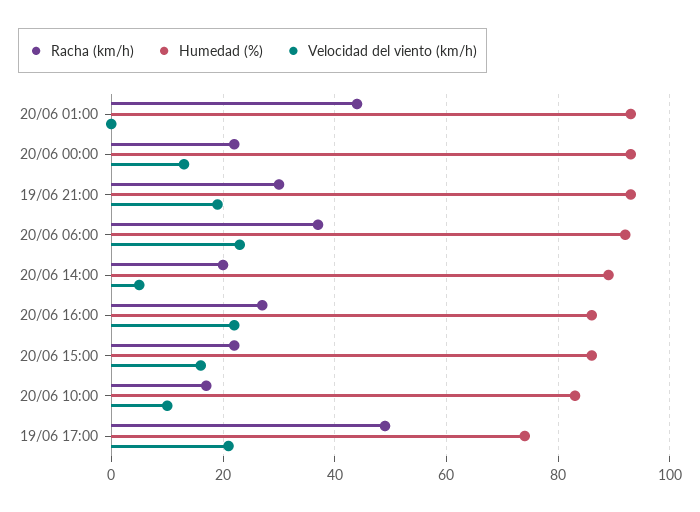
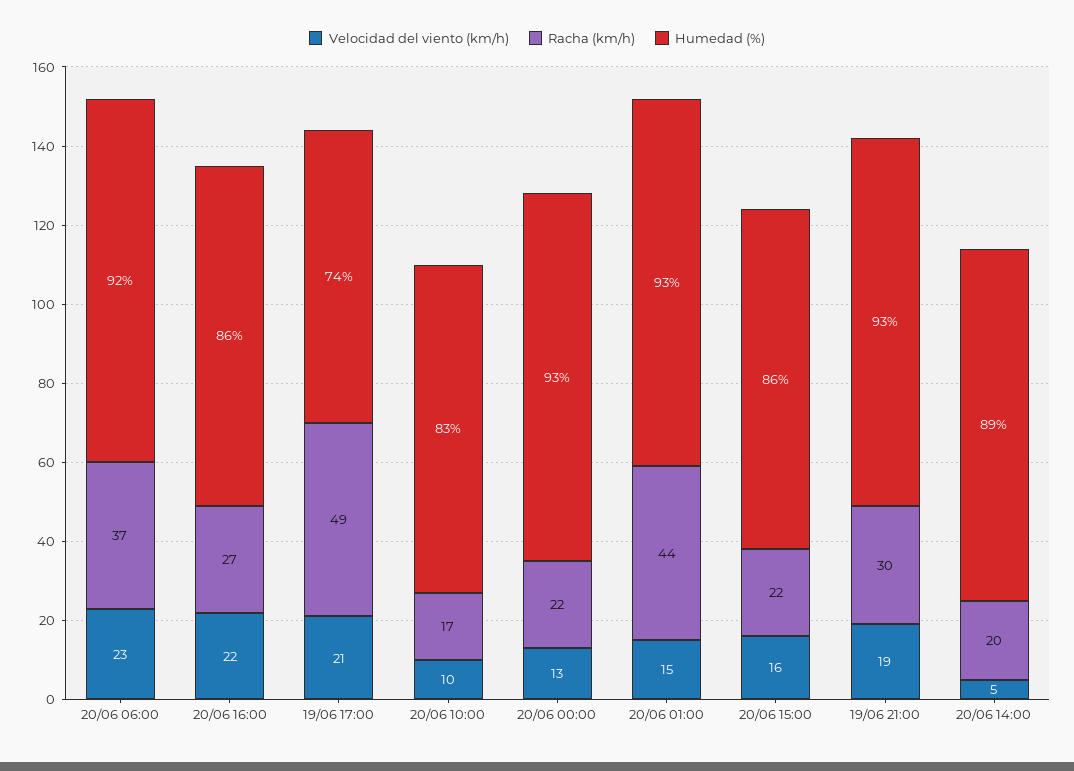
Velocidad del viento (km/h), 20/06 01:00: 0 -> 15

